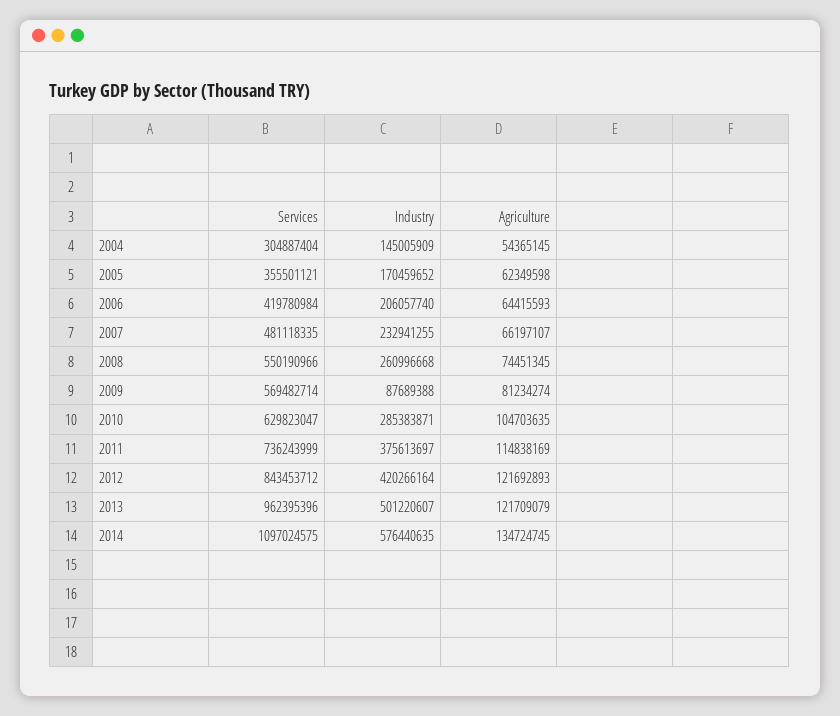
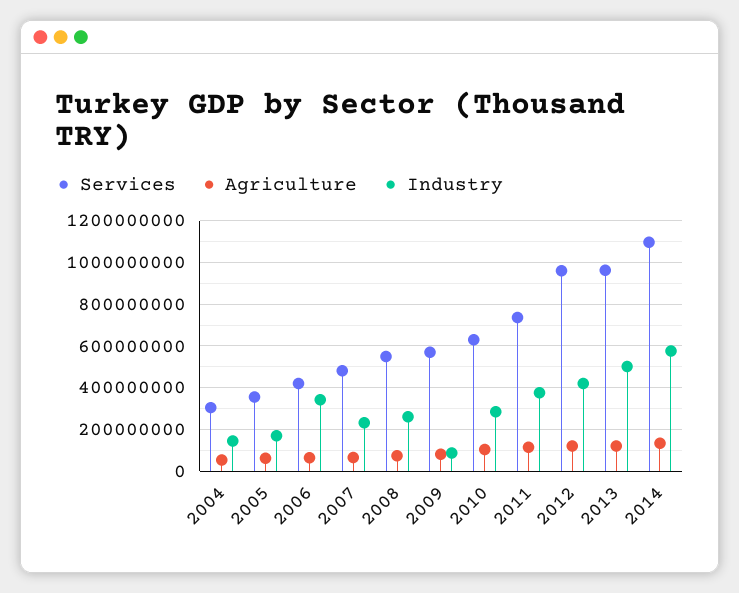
Industry, 2006: 206057740 -> 350000000
Services, 2012: 843453712 -> 950000000

